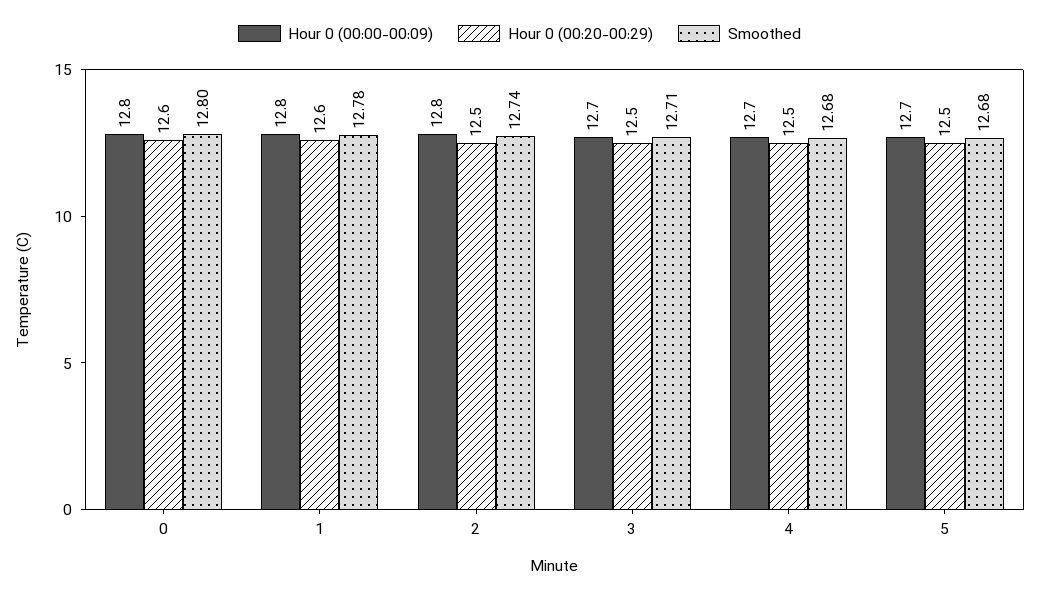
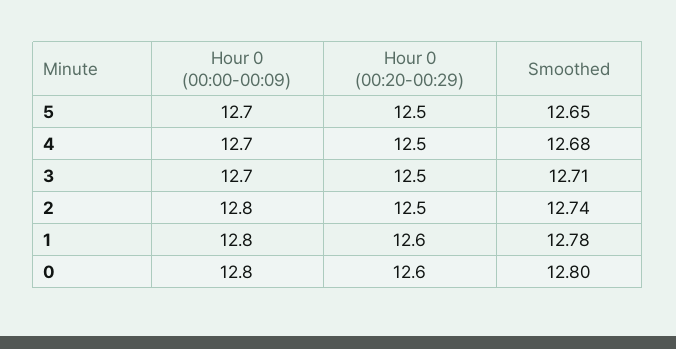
Smoothed, 5: 12.68 -> 12.65

